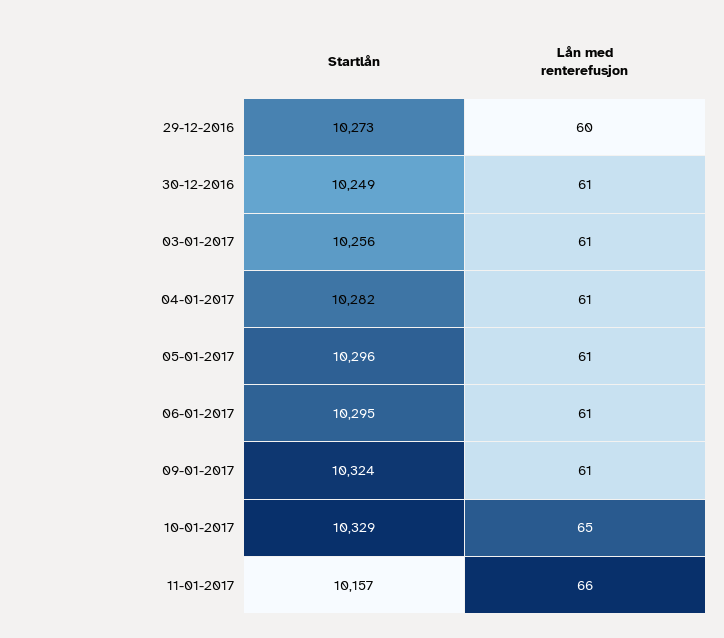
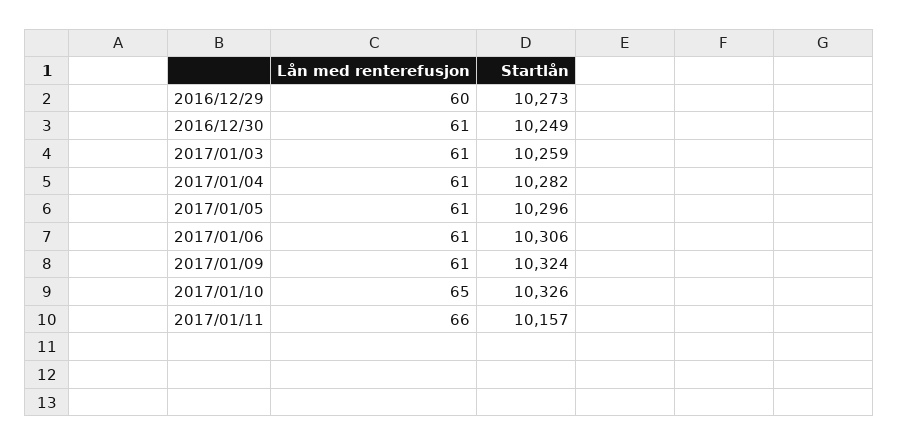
Startlån, 03-01-2017: 10256 -> 10259
Startlån, 06-01-2017: 10295 -> 10306
Startlån, 10-01-2017: 10329 -> 10326

